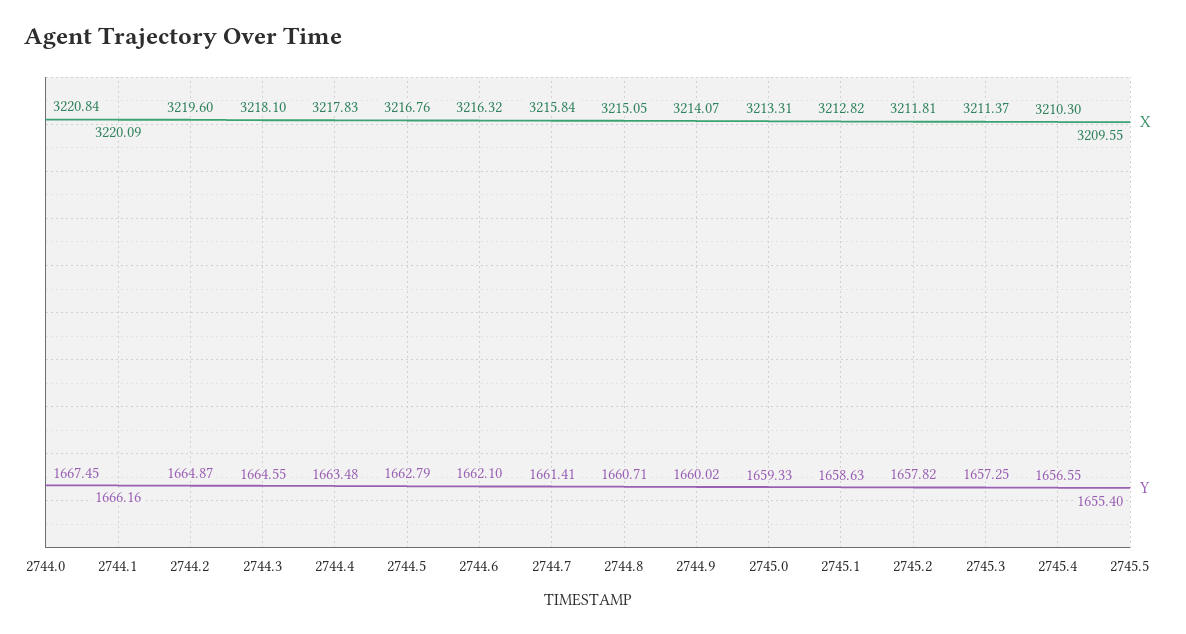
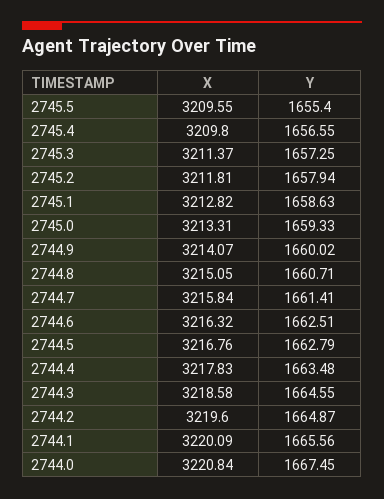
Y, 2744.1: 1666.16 -> 1665.56
X, 2744.3: 3218.1 -> 3218.58
Y, 2744.6: 1662.1 -> 1662.51
Y, 2745.2: 1657.82 -> 1657.94
X, 2745.4: 3210.3 -> 3209.8

